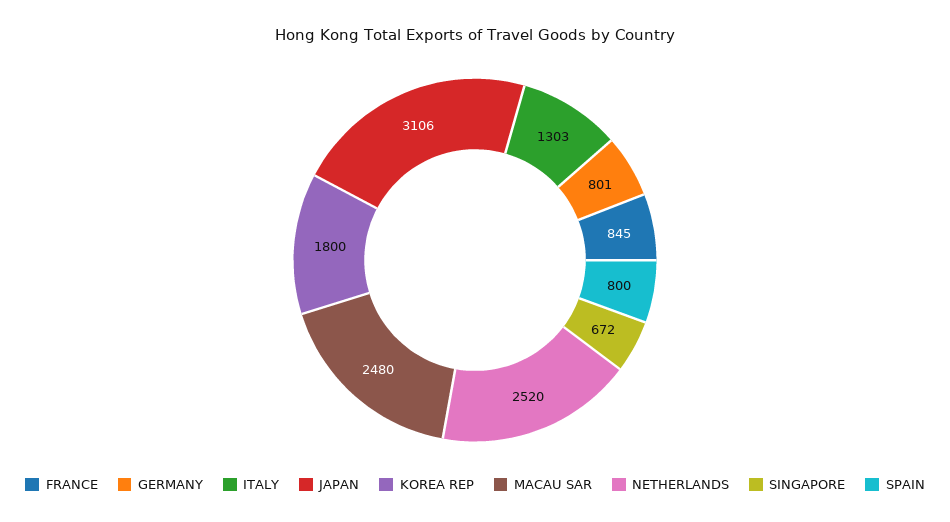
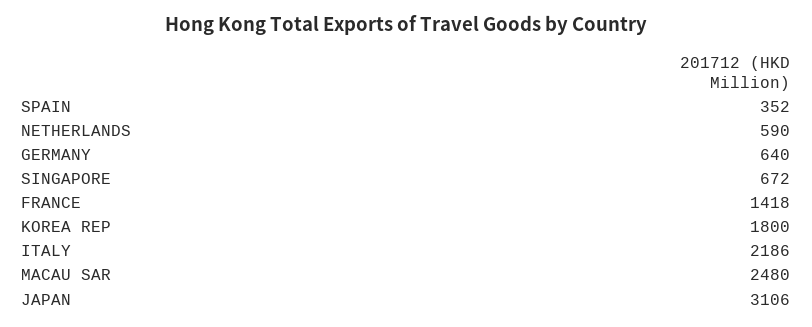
FRANCE: 845 -> 1418
GERMANY: 801 -> 640
ITALY: 1303 -> 2186
NETHERLANDS: 2520 -> 590
SPAIN: 800 -> 352

